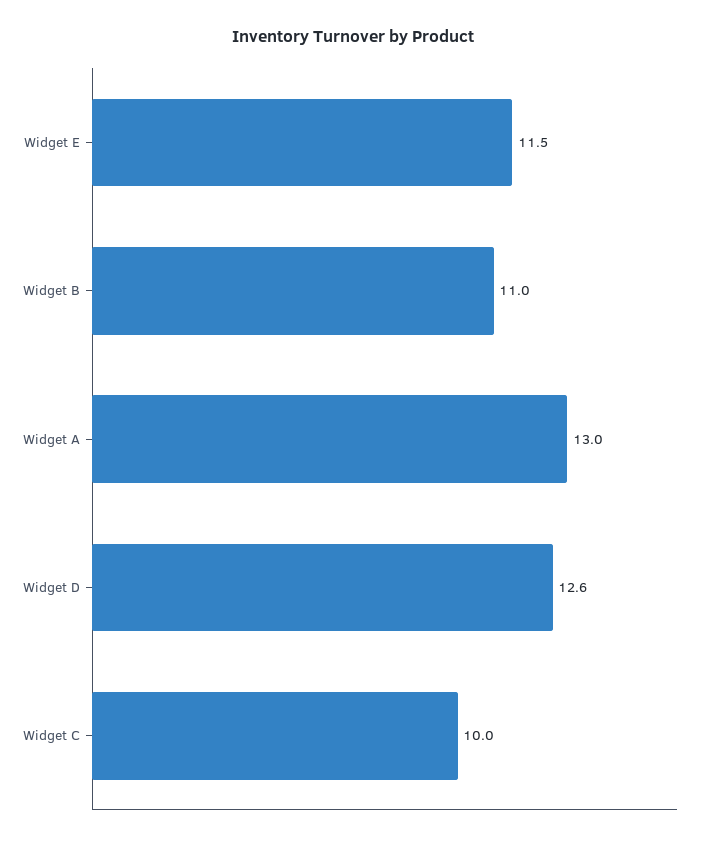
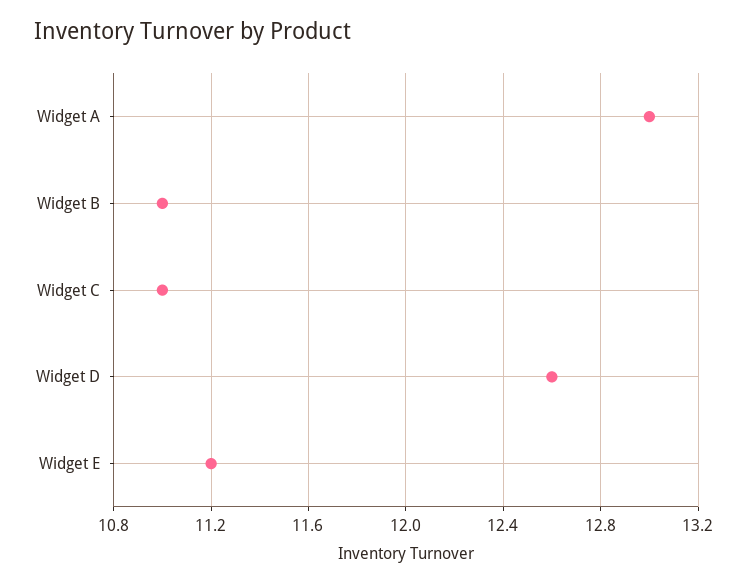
Widget E: 11.5 -> 11.2
Widget C: 10 -> 11

